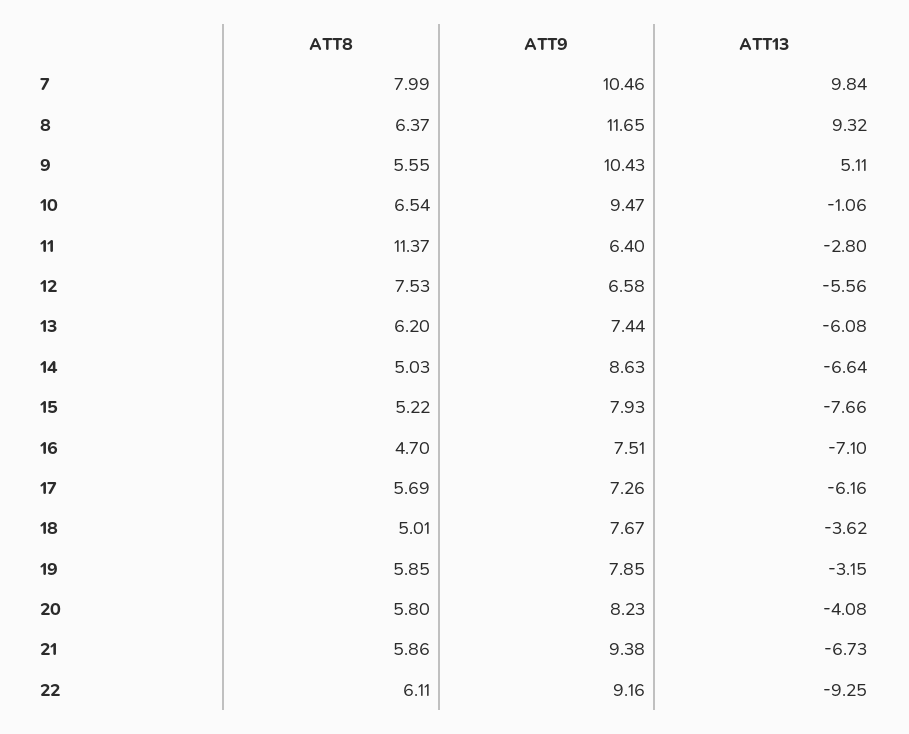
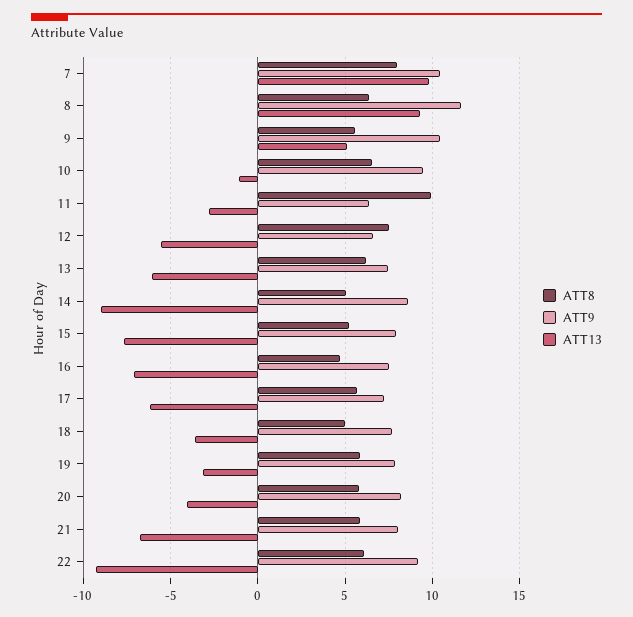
ATT8, 11: 11.37 -> 10
ATT13, 14: -6.64 -> -9
ATT9, 21: 9.38 -> 8

